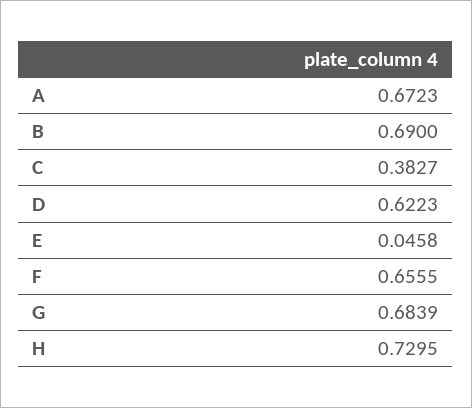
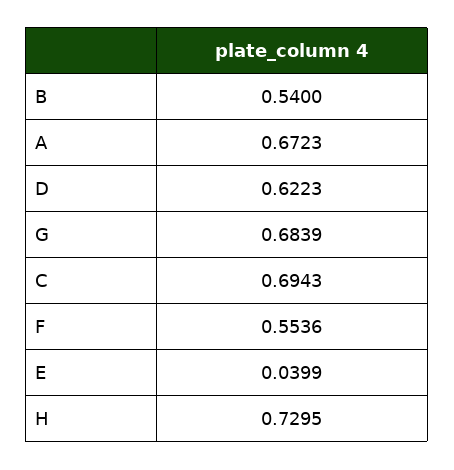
B: 0.69 -> 0.54
C: 0.3827 -> 0.6943
E: 0.0458 -> 0.0399
F: 0.6555 -> 0.5536

